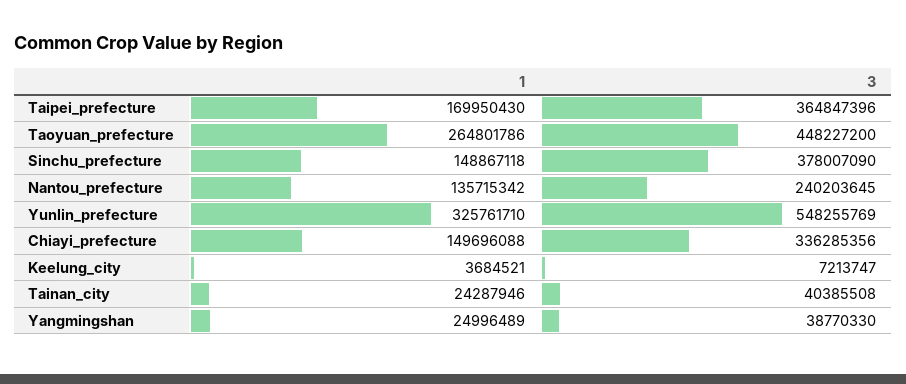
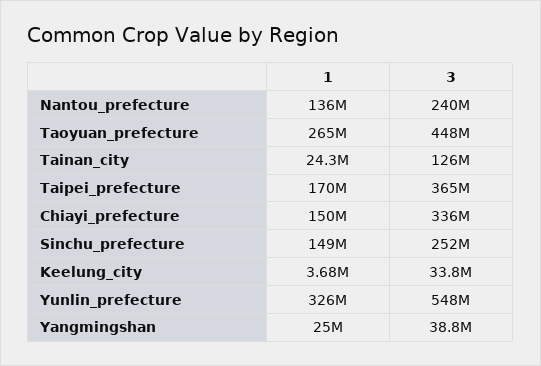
3, Sinchu_prefecture: 378007090 -> 252000000
3, Keelung_city: 7213747 -> 33800000
3, Tainan_city: 40385508 -> 126000000

